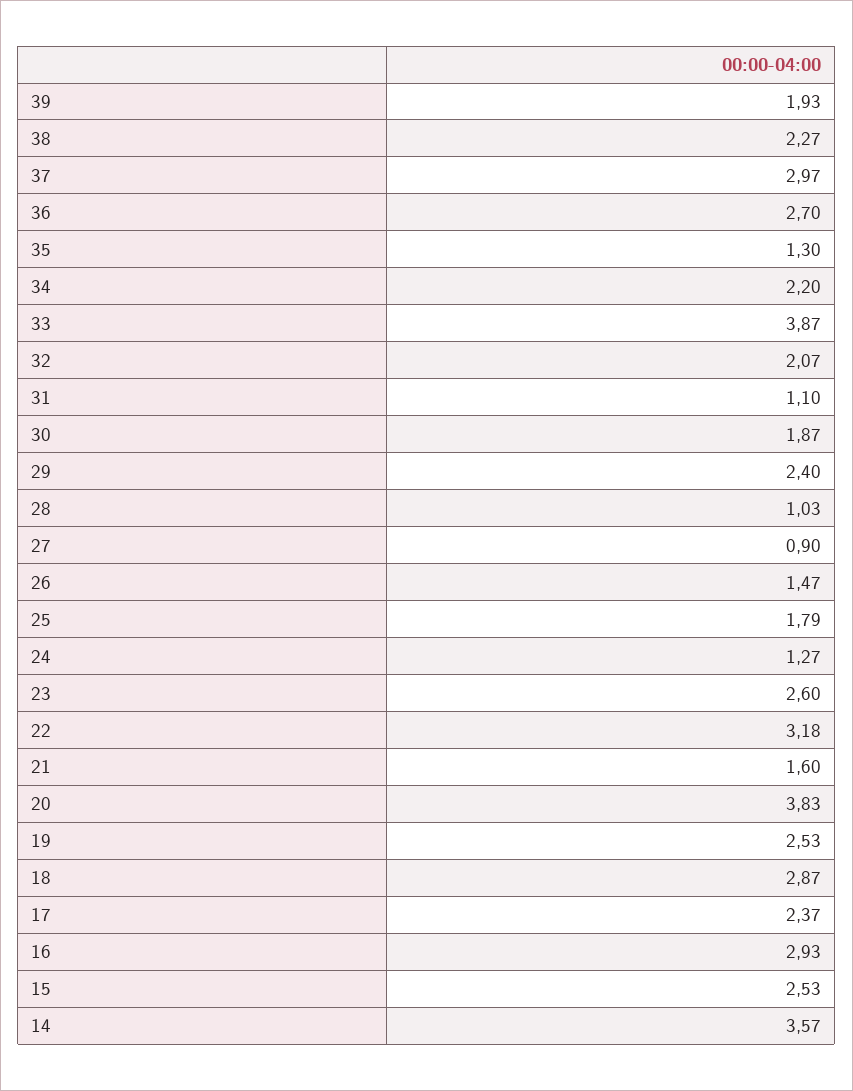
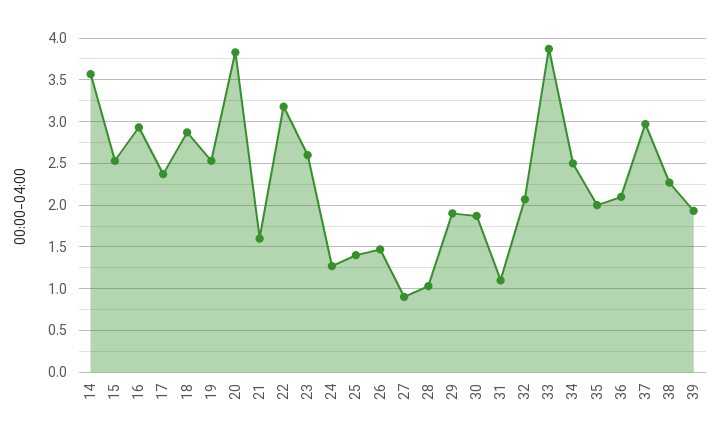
36: 2.7 -> 2.1
35: 1.3 -> 2
34: 2.2 -> 2.5
29: 2.4 -> 1.9
25: 1.79 -> 1.4

